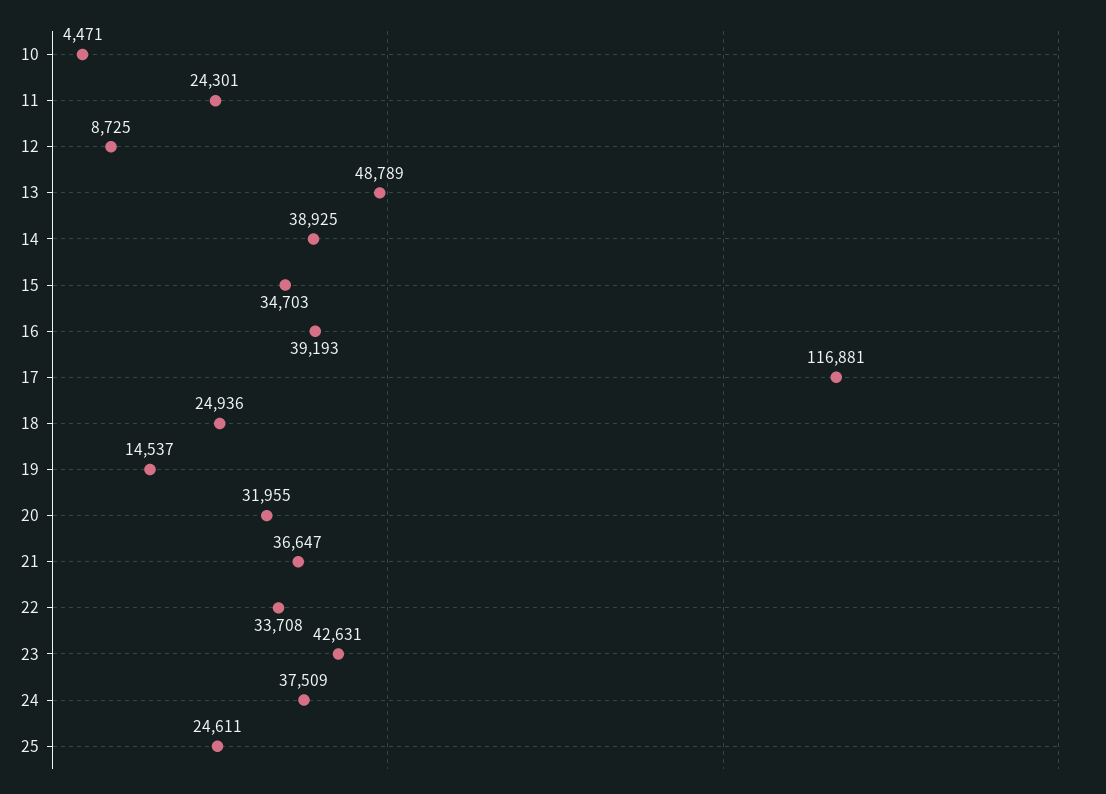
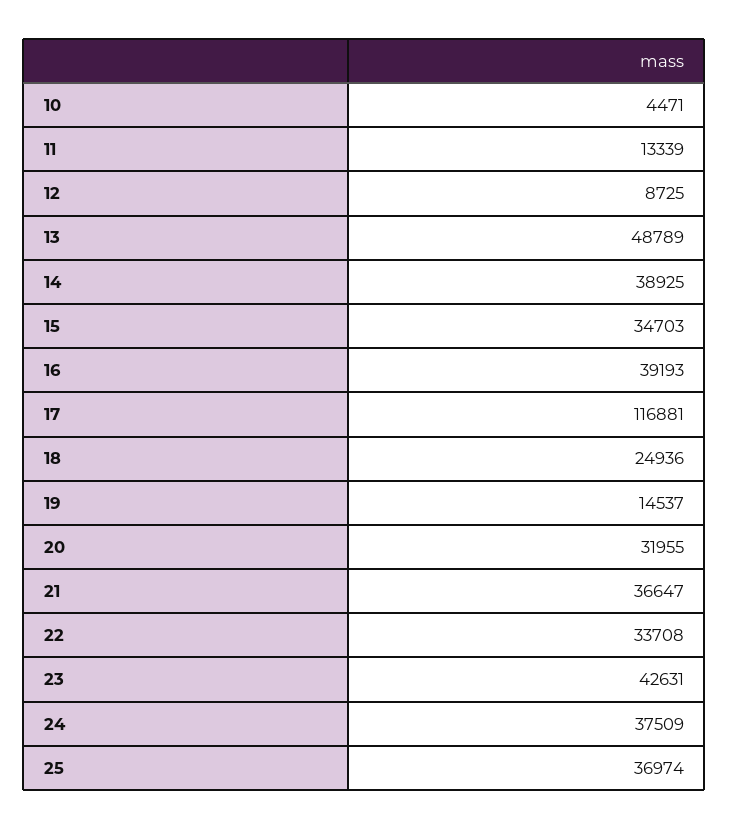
11: 24301 -> 13339
25: 24611 -> 36974

